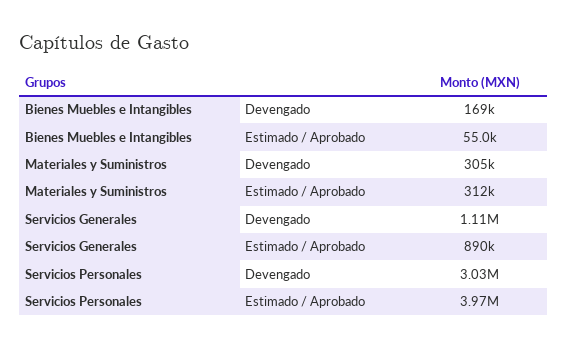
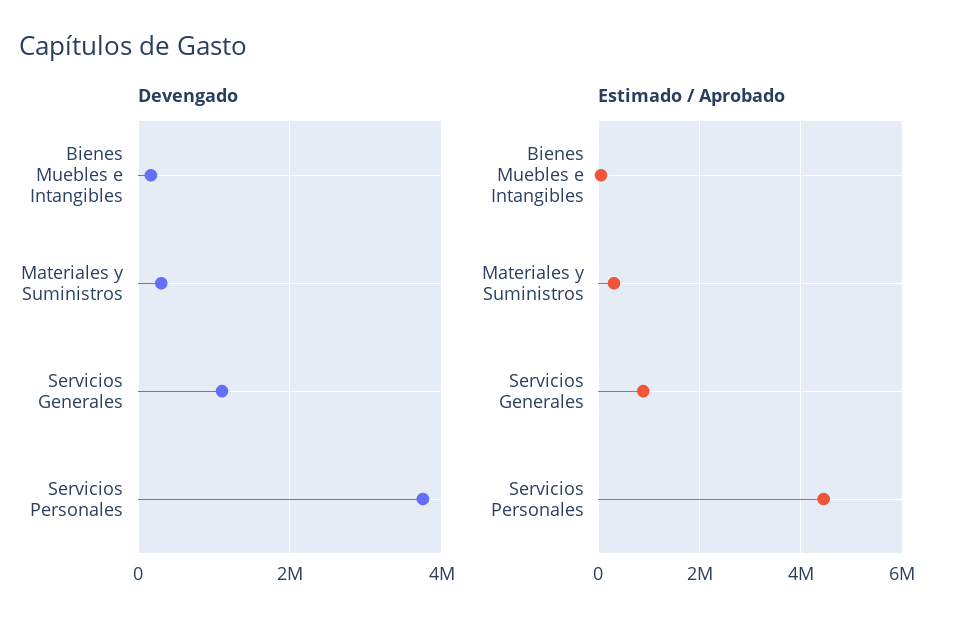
Devengado, Servicios Personales: 3030000 -> 3800000
Estimado / Aprobado, Servicios Personales: 3970000 -> 4400000

